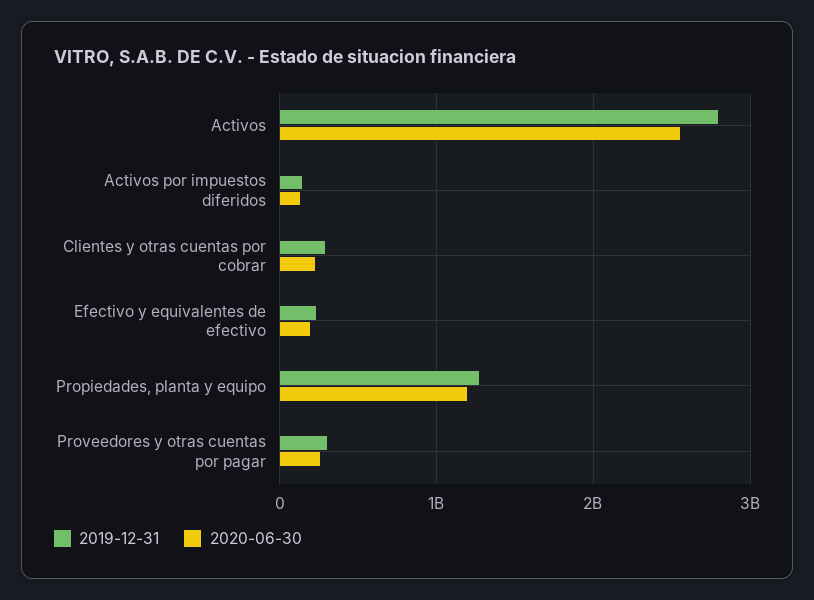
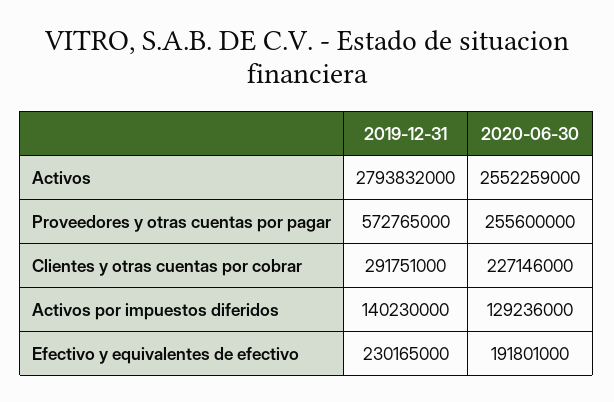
2019-12-31, Propiedades, planta y equipo: 1300000000 -> none
2020-06-30, Propiedades, planta y equipo: 1200000000 -> none
2019-12-31, Proveedores y otras cuentas por pagar: 300000000 -> 572765000

